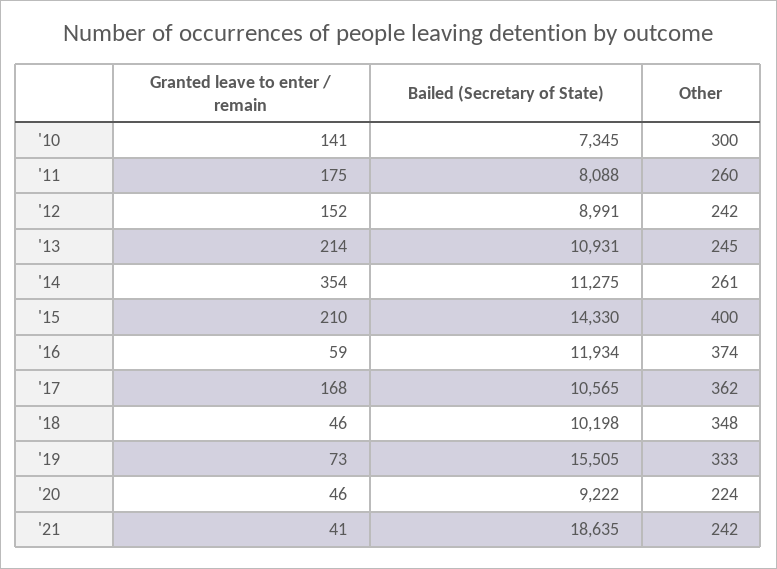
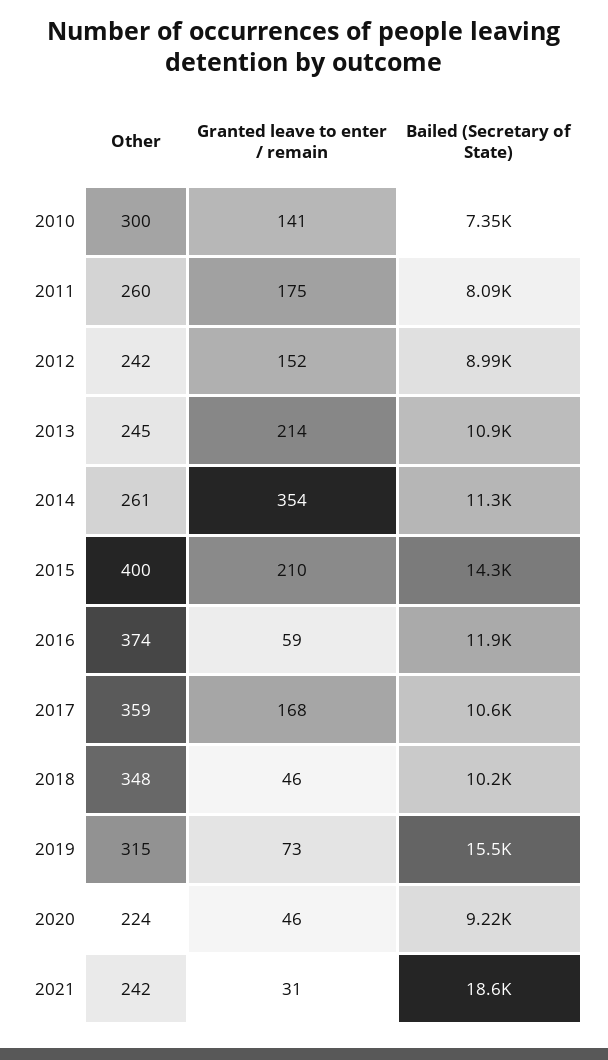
Other, '17: 362 -> 359
Other, '19: 333 -> 315
Granted leave to enter / remain, '21: 41 -> 31

